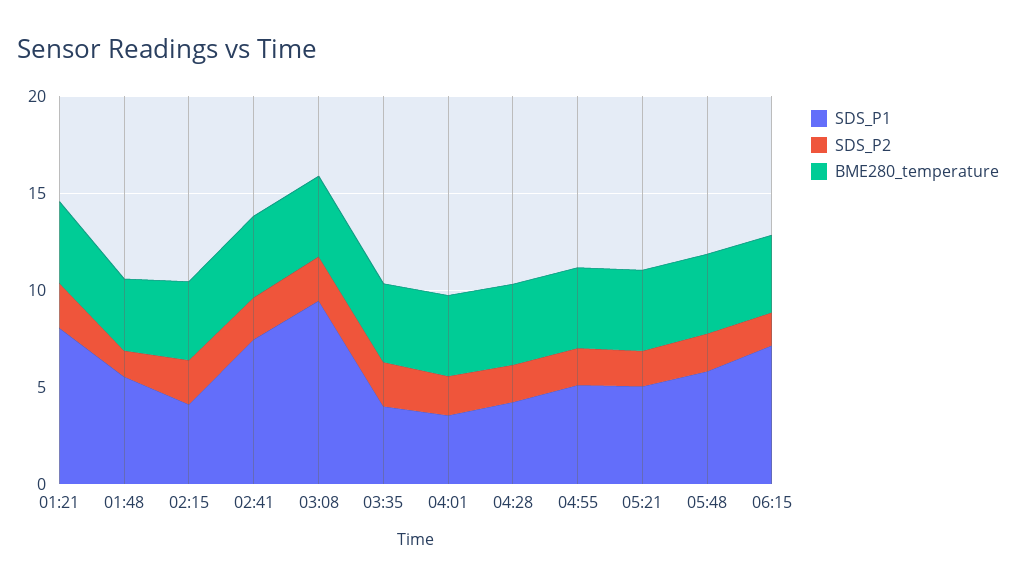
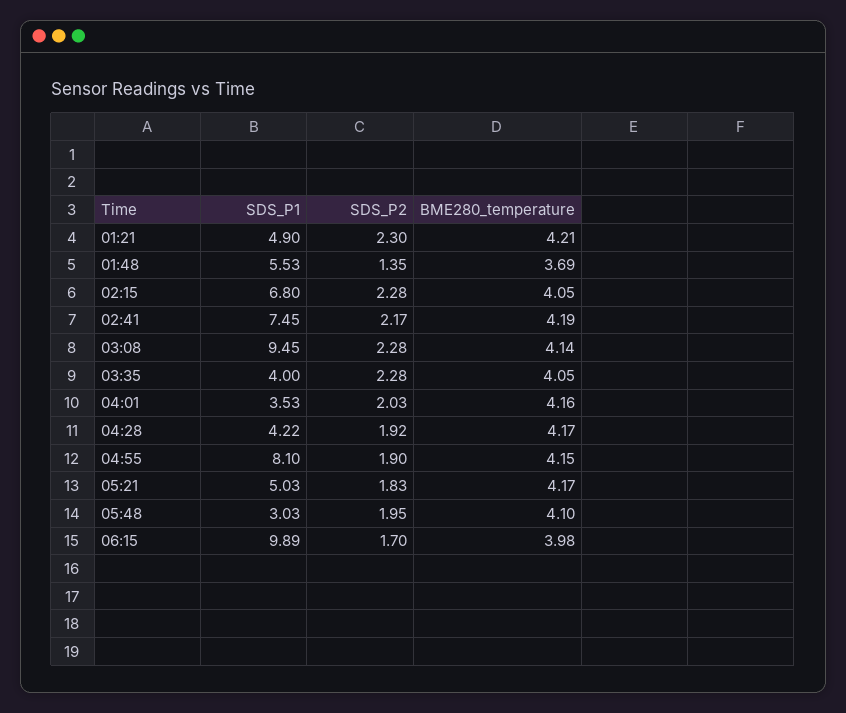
SDS_P1, 01:21: 8 -> 4.9
SDS_P1, 02:15: 4 -> 6.8
SDS_P1, 04:55: 5 -> 8.1
SDS_P1, 05:48: 6 -> 3.03
SDS_P1, 06:15: 7 -> 9.89

